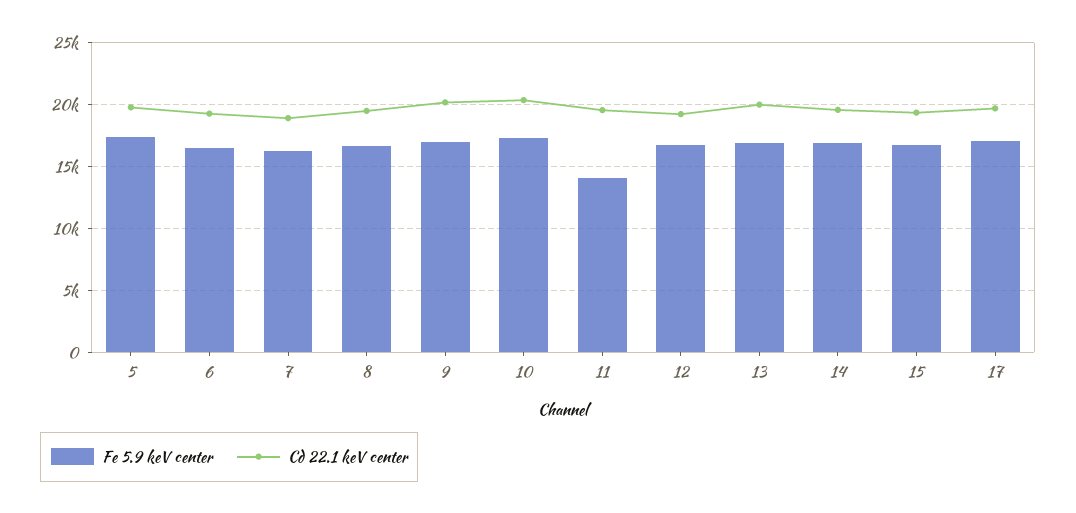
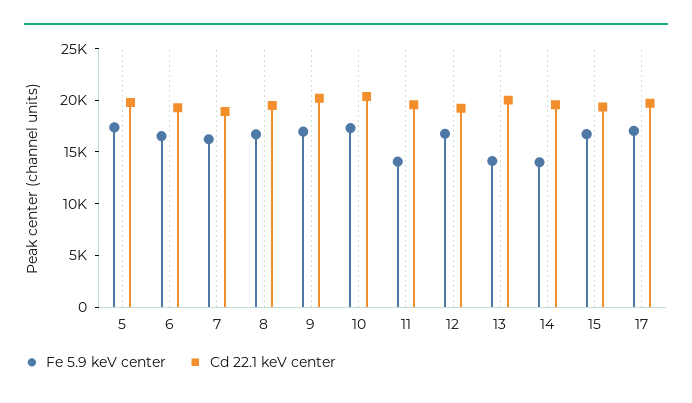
Fe 5.9 keV center, 13: 17000 -> 14000
Fe 5.9 keV center, 14: 17000 -> 14000

